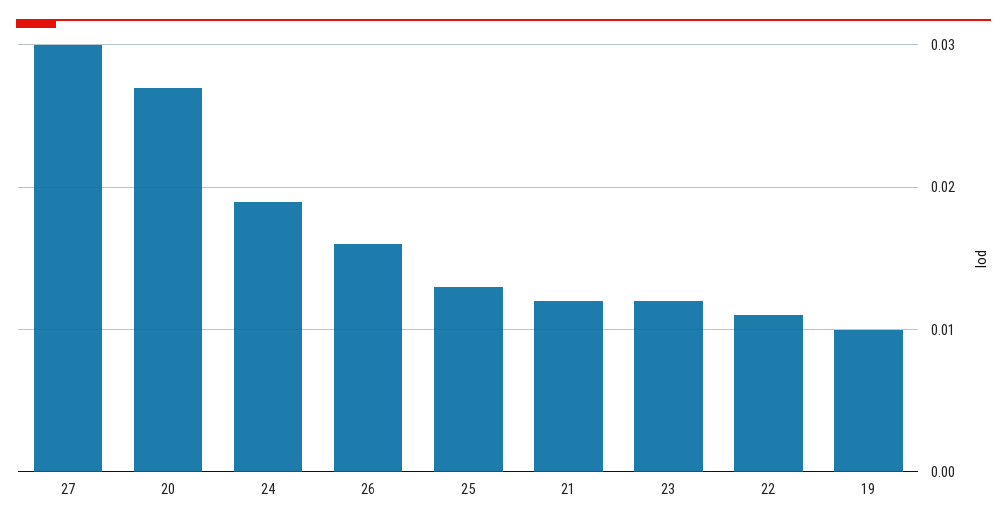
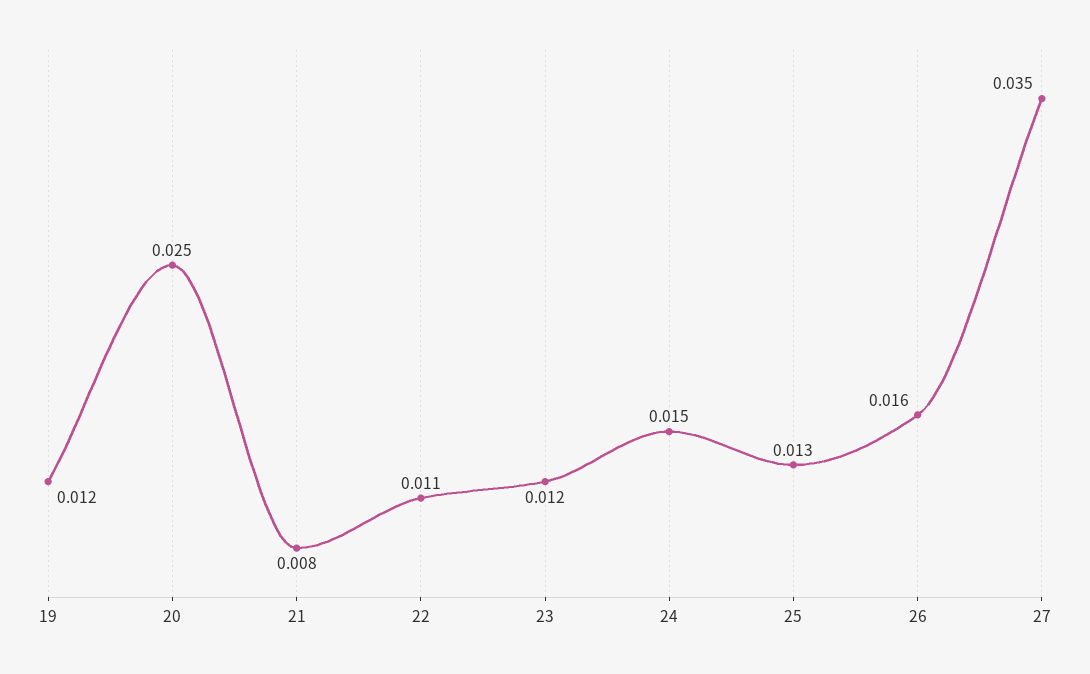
27: 0.03 -> 0.035
20: 0.027 -> 0.025
24: 0.019 -> 0.015
21: 0.012 -> 0.008
19: 0.01 -> 0.012

